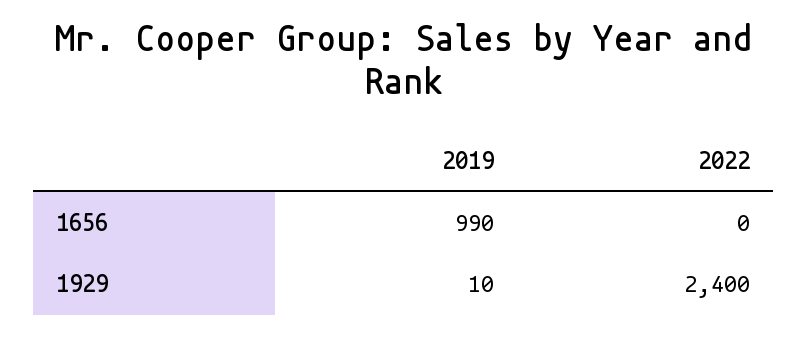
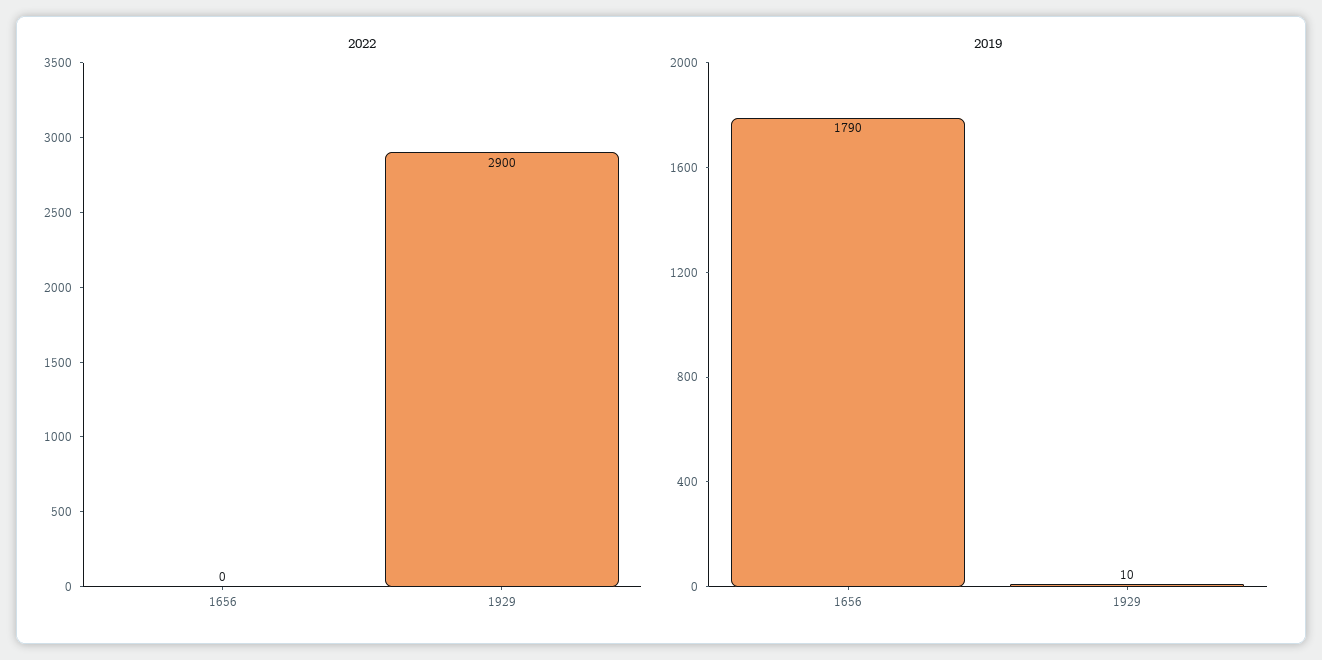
2019, 1656: 990 -> 1790
2022, 1929: 2400 -> 2900

